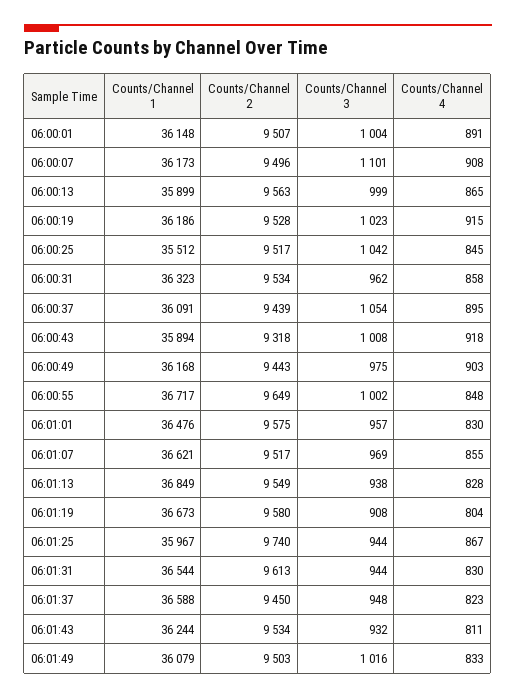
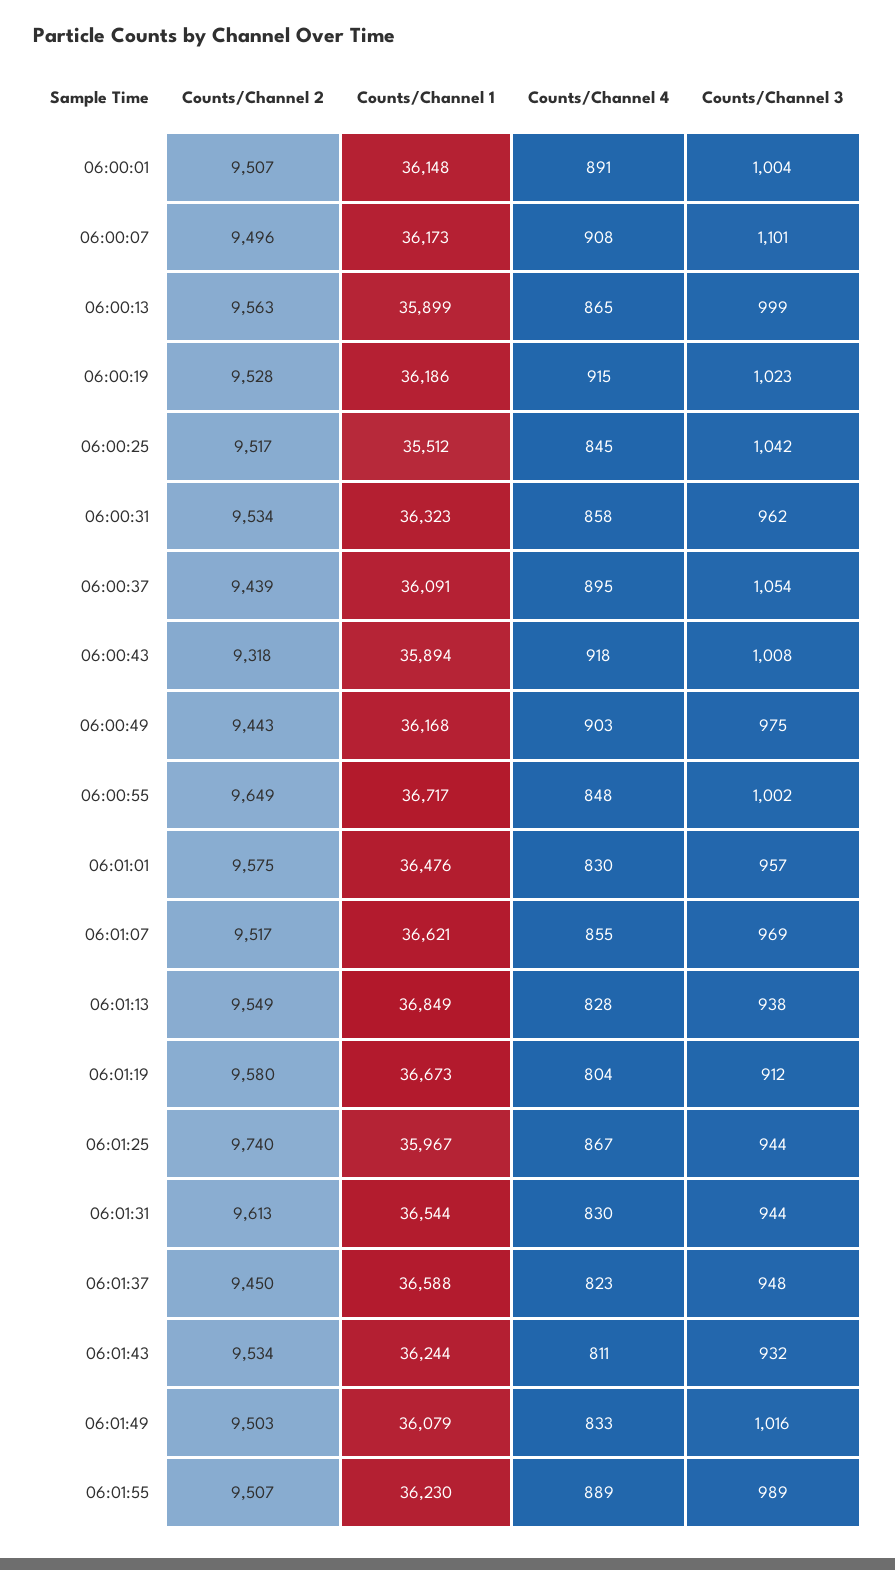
Counts/Channel 3, 06:01:19: 908 -> 912
Counts/Channel 2, 06:01:55: none -> 9507
Counts/Channel 1, 06:01:55: none -> 36230
Counts/Channel 4, 06:01:55: none -> 889
Counts/Channel 3, 06:01:55: none -> 989

